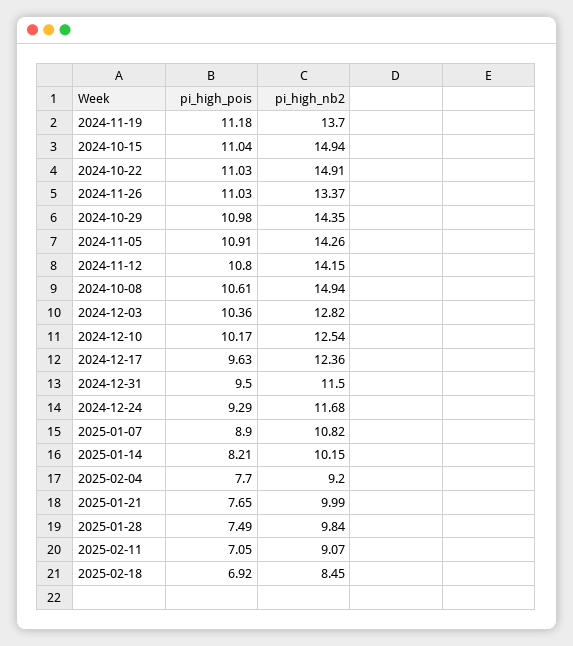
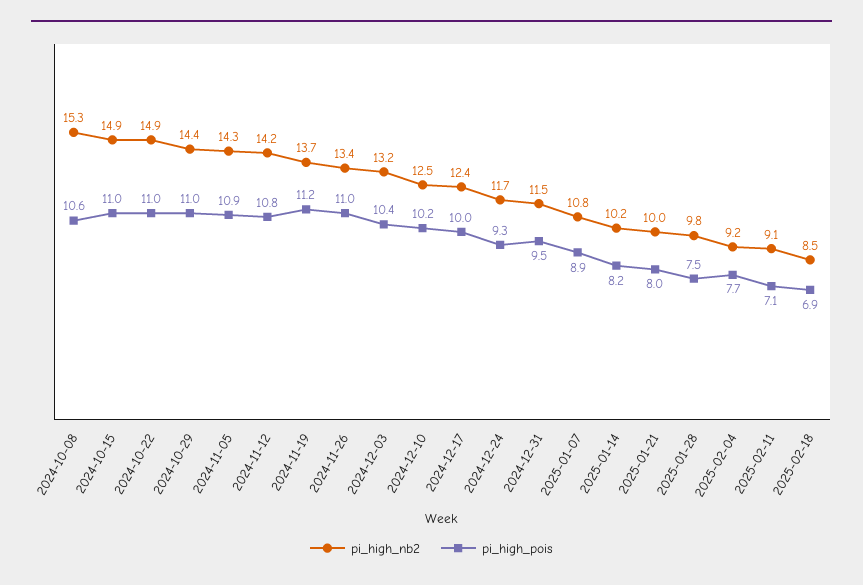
pi_high_nb2, 2024-10-08: 14.94 -> 15.3
pi_high_nb2, 2024-12-03: 12.82 -> 13.2
pi_high_pois, 2024-12-17: 9.63 -> 10
pi_high_pois, 2025-01-21: 7.65 -> 8

